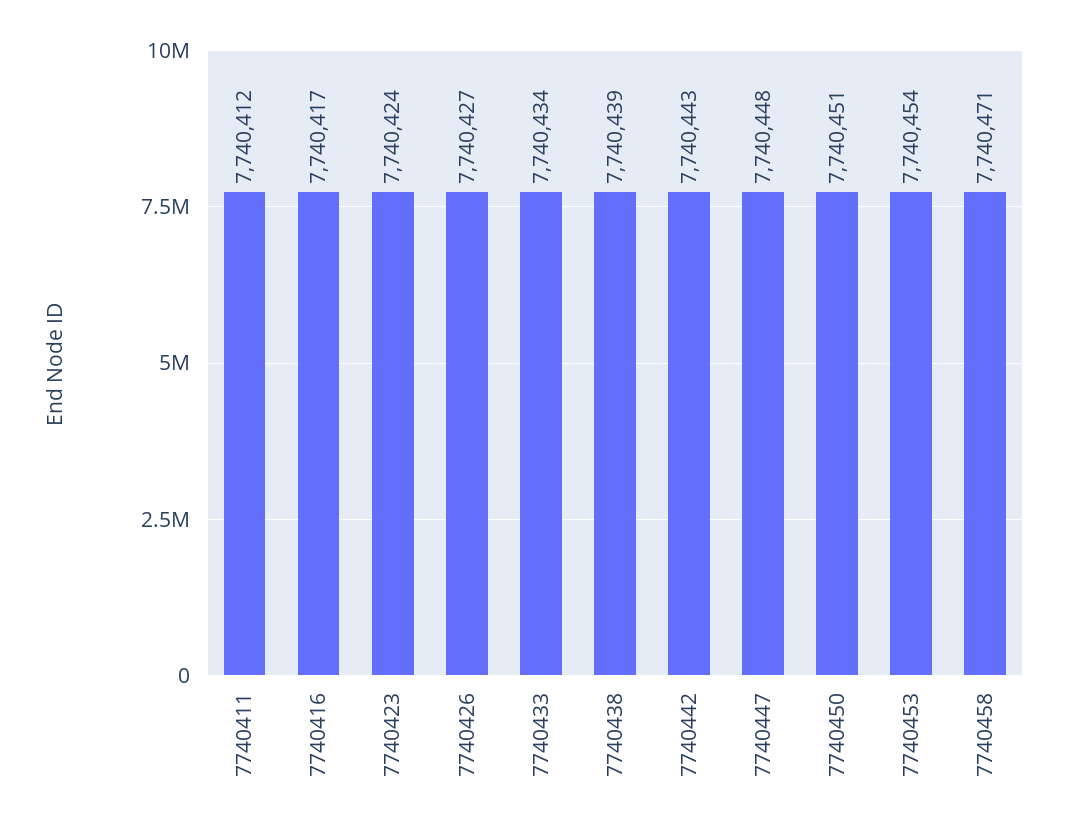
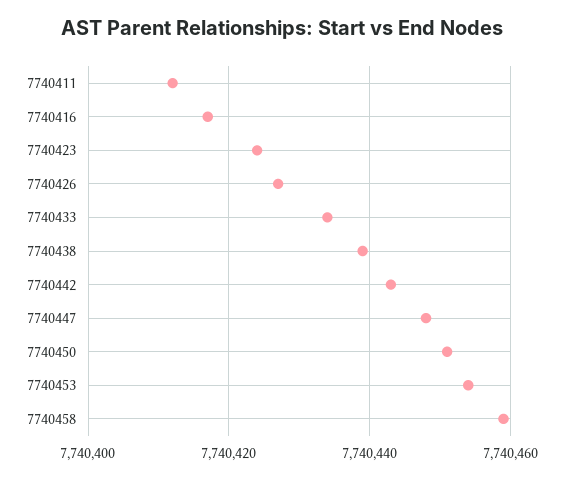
7740458: 7740471 -> 7740460

